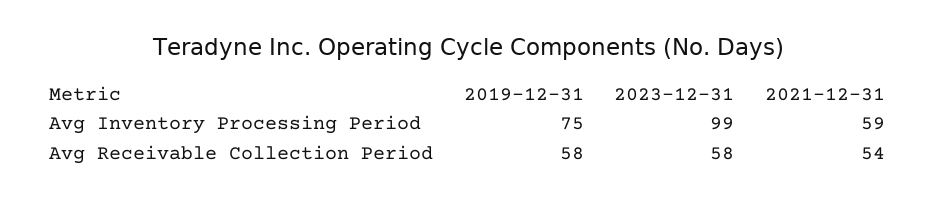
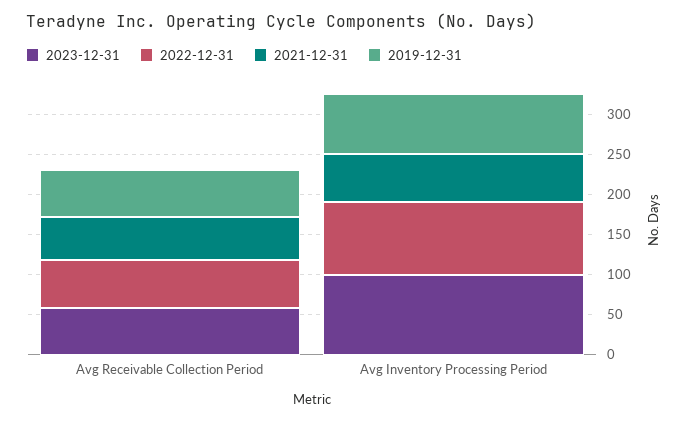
2022-12-31, Avg Receivable Collection Period: none -> 60
2022-12-31, Avg Inventory Processing Period: none -> 90

